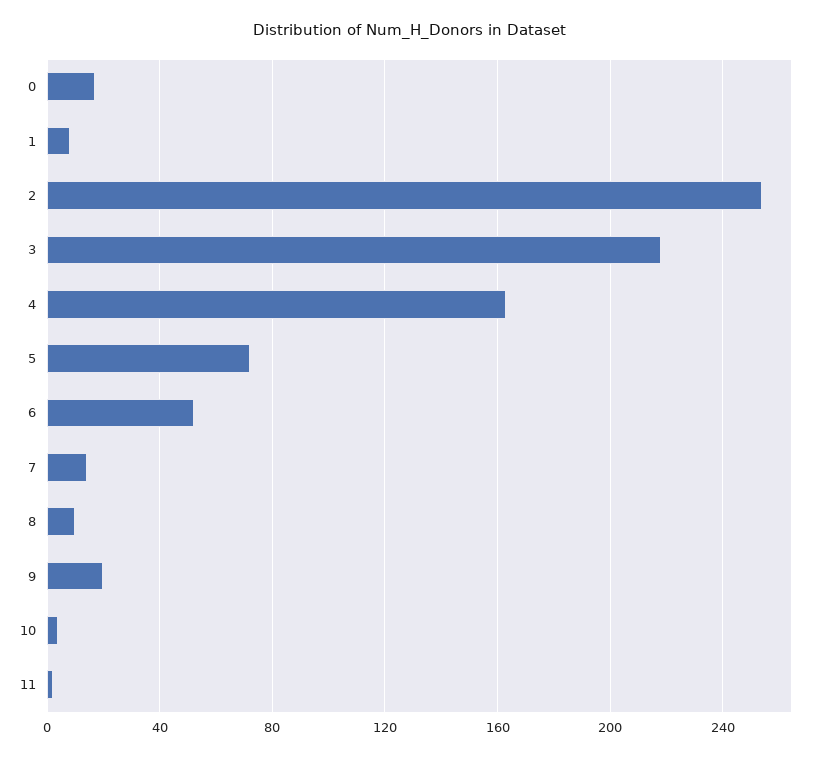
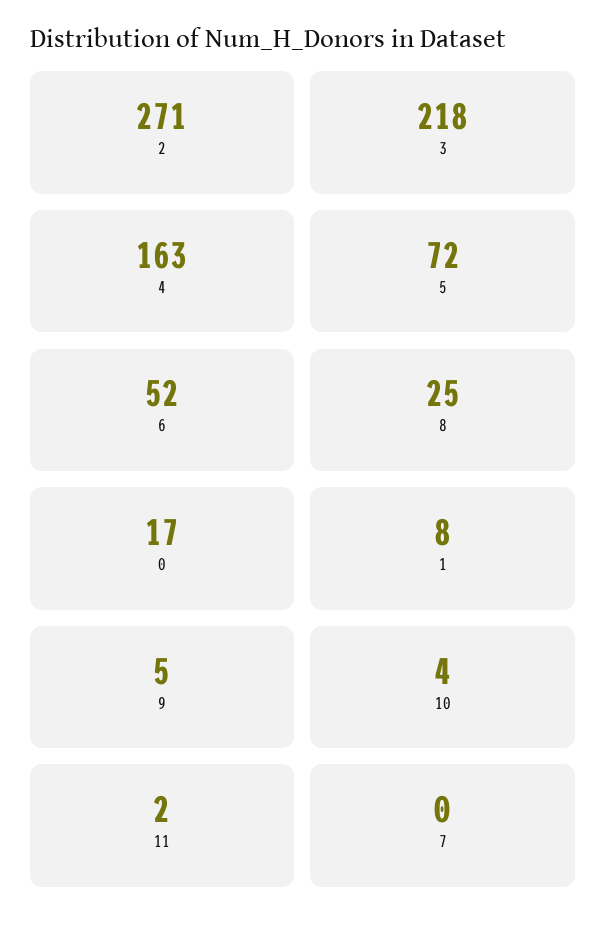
2: 255 -> 271
7: 15 -> 0
8: 10 -> 25
9: 20 -> 5

